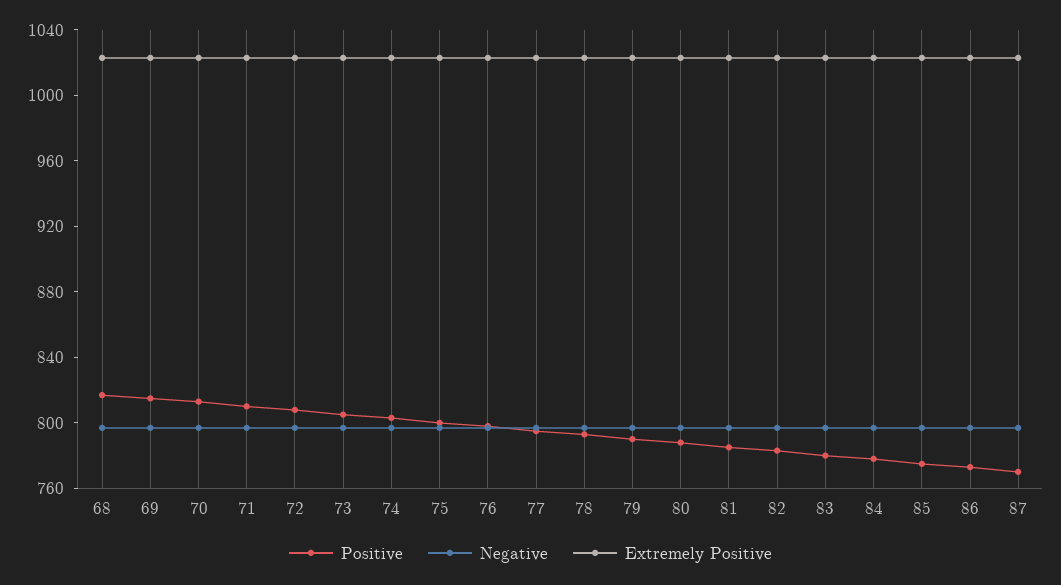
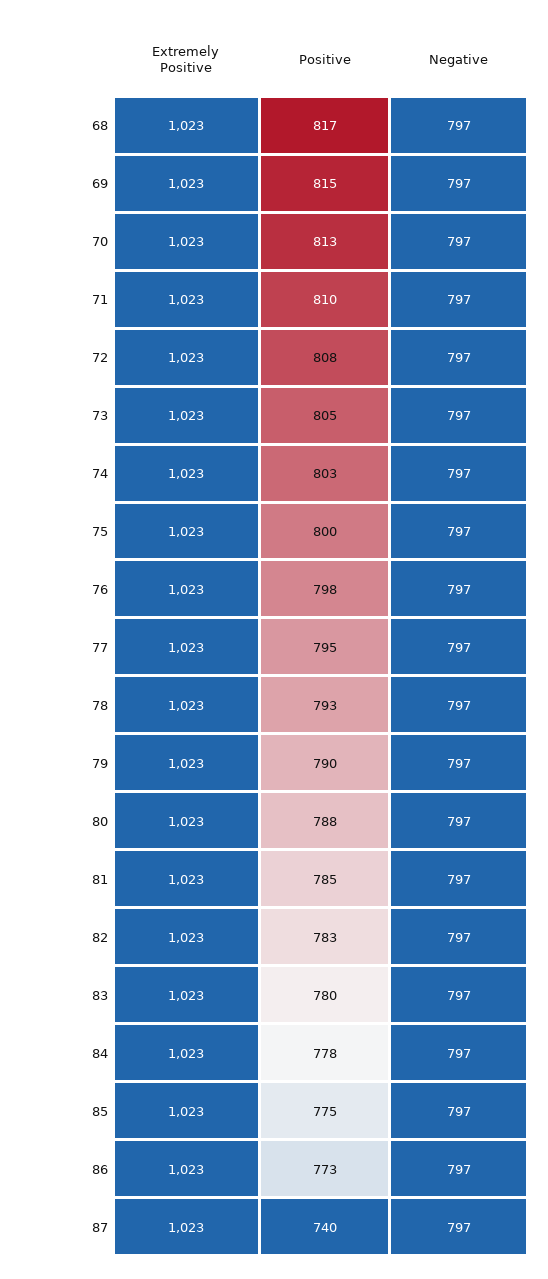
Positive, 87: 770 -> 740

